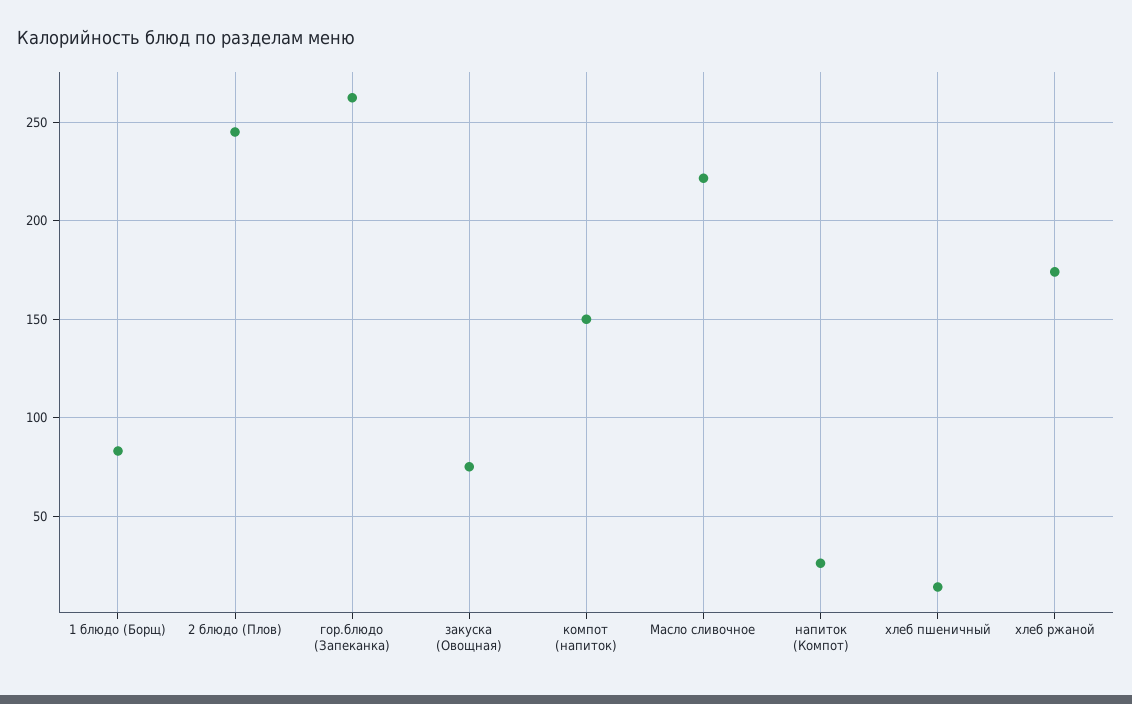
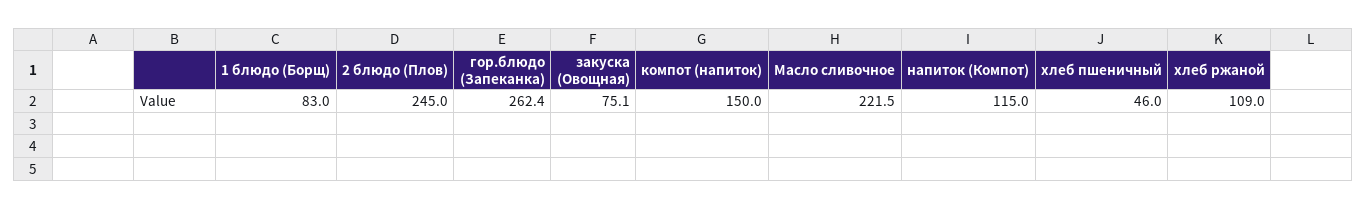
напиток (Компот): 25 -> 115
хлеб пшеничный: 15 -> 46
хлеб ржаной: 175 -> 109

